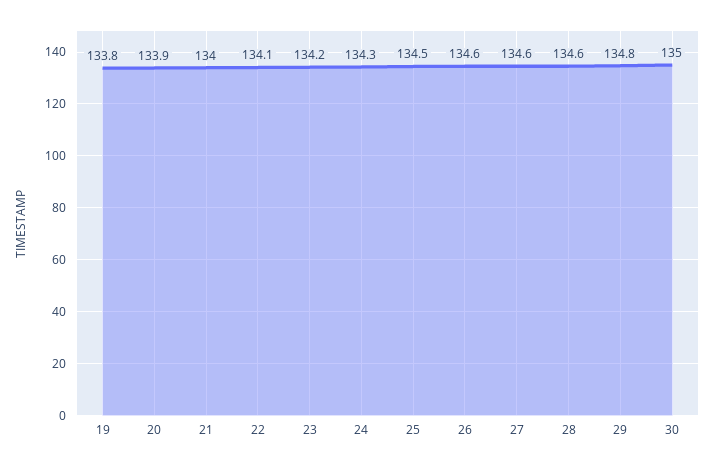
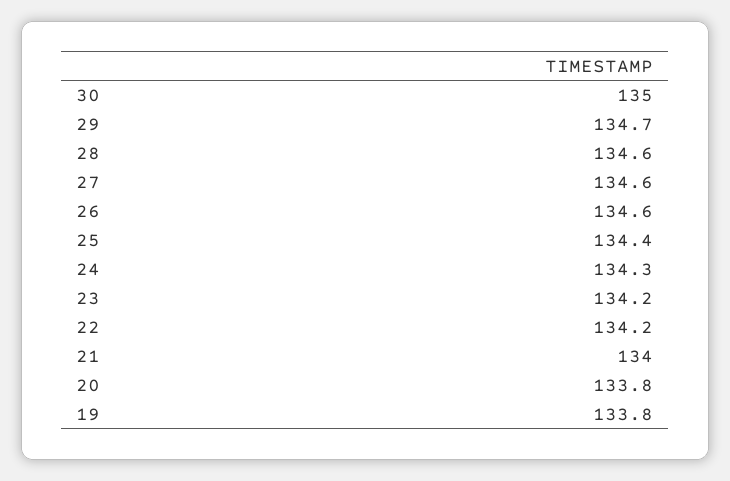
20: 133.9 -> 133.8
22: 134.1 -> 134.2
25: 134.5 -> 134.4
29: 134.8 -> 134.7

